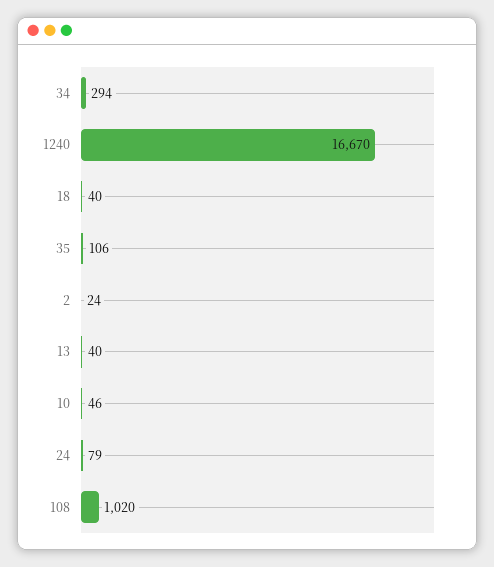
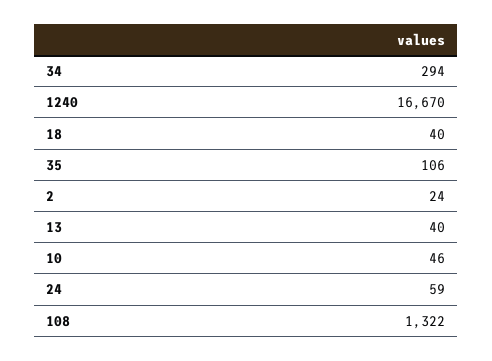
24: 79 -> 59
108: 1020 -> 1322

